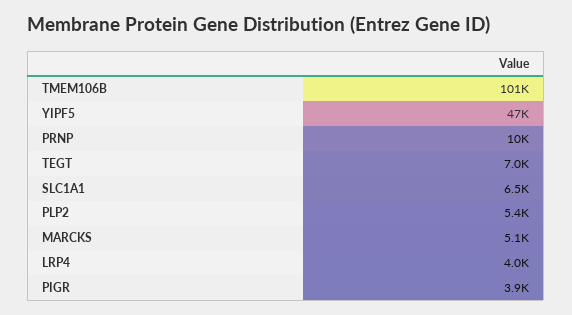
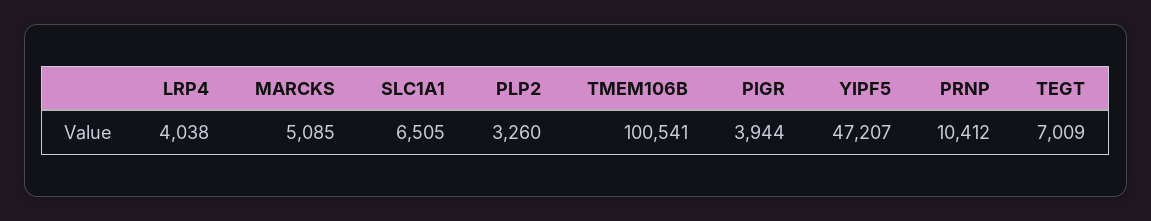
PLP2: 5400 -> 3260

